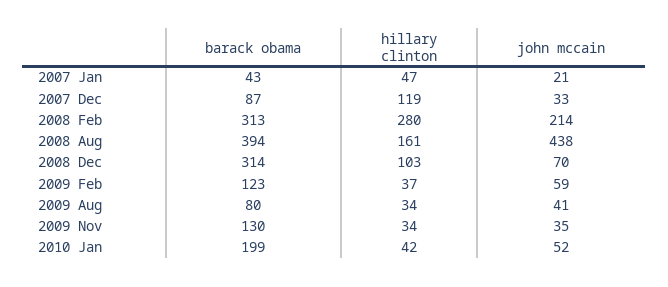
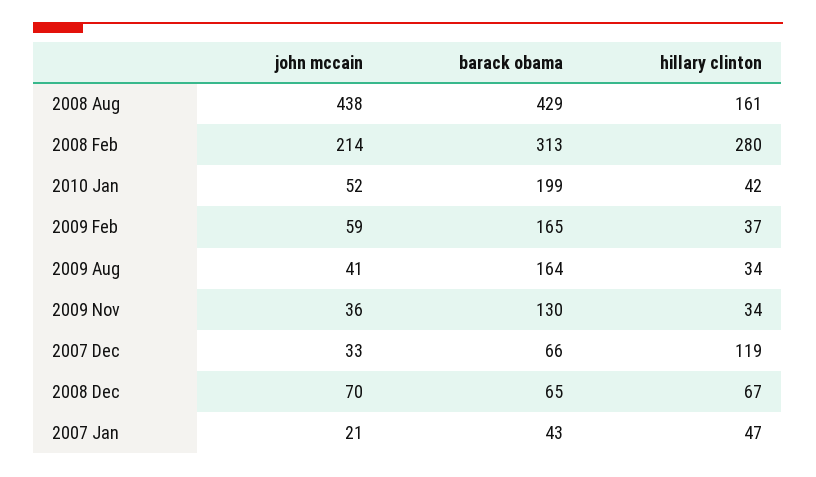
barack obama, 2007 Dec: 87 -> 66
barack obama, 2008 Aug: 394 -> 429
barack obama, 2008 Dec: 314 -> 65
hillary clinton, 2008 Dec: 103 -> 67
barack obama, 2009 Feb: 123 -> 165
barack obama, 2009 Aug: 80 -> 164
john mccain, 2009 Nov: 35 -> 36

